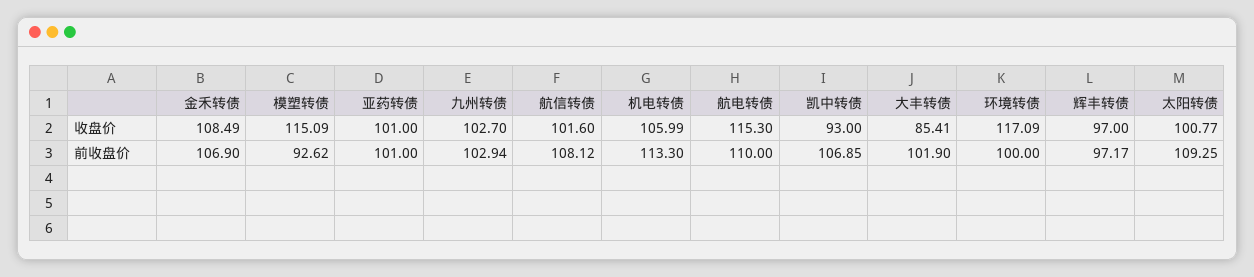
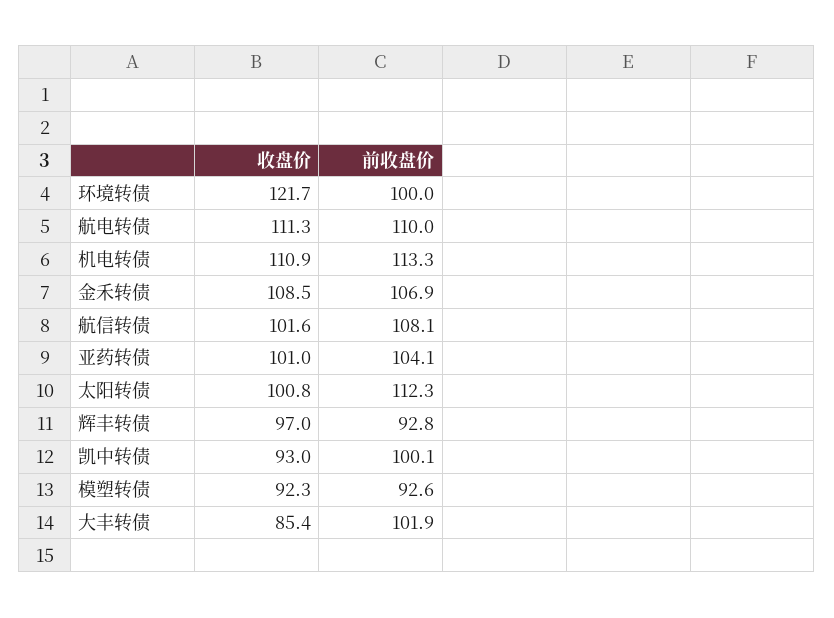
模塑转债, 收盘价: 115.09 -> 92.3
九州转债, 收盘价: 102.7 -> none
机电转债, 收盘价: 105.99 -> 110.9
航电转债, 收盘价: 115.3 -> 111.3
环境转债, 收盘价: 117.09 -> 121.7
亚药转债, 前收盘价: 101 -> 104.1
九州转债, 前收盘价: 102.94 -> none
凯中转债, 前收盘价: 106.85 -> 100.1
辉丰转债, 前收盘价: 97.17 -> 92.8
太阳转债, 前收盘价: 109.25 -> 112.3

